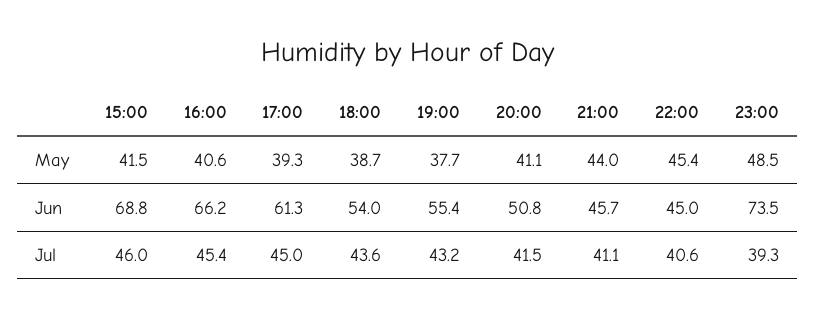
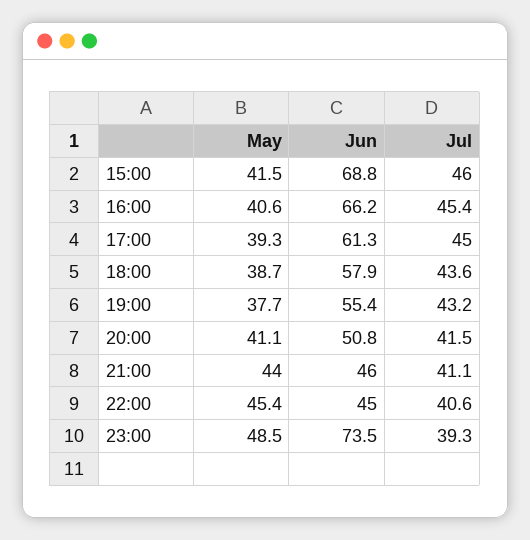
18:00, Jun: 54 -> 57.9
21:00, Jun: 45.7 -> 46

